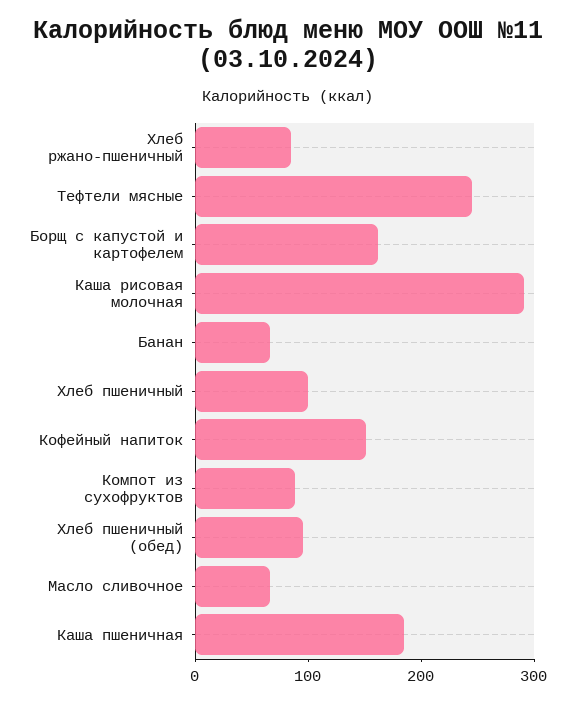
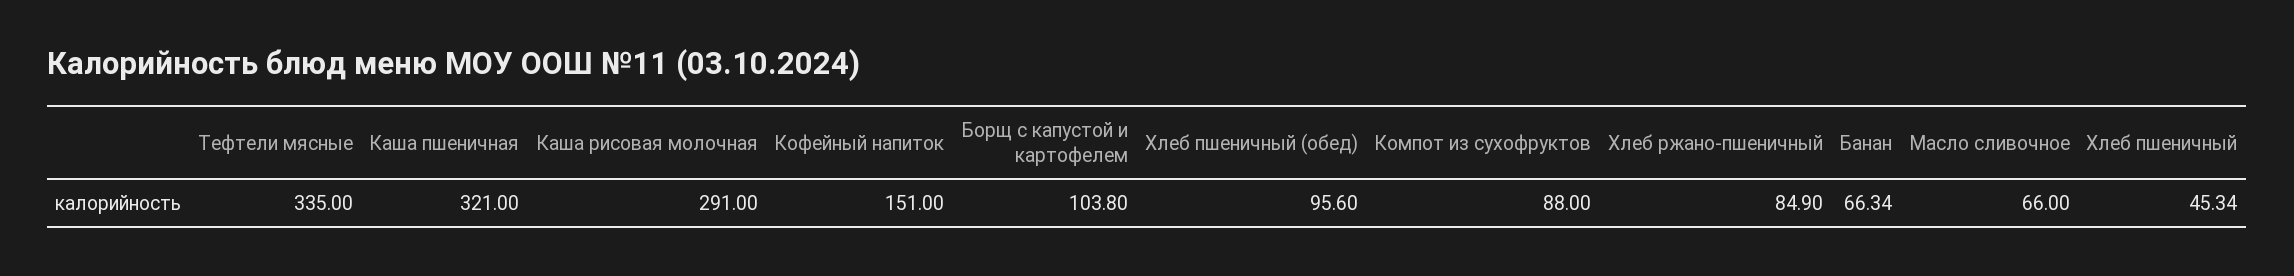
Тефтели мясные: 240 -> 335
Борщ с капустой и картофелем: 160 -> 103.8
Хлеб пшеничный: 100 -> 45.34
Каша пшеничная: 180 -> 321

